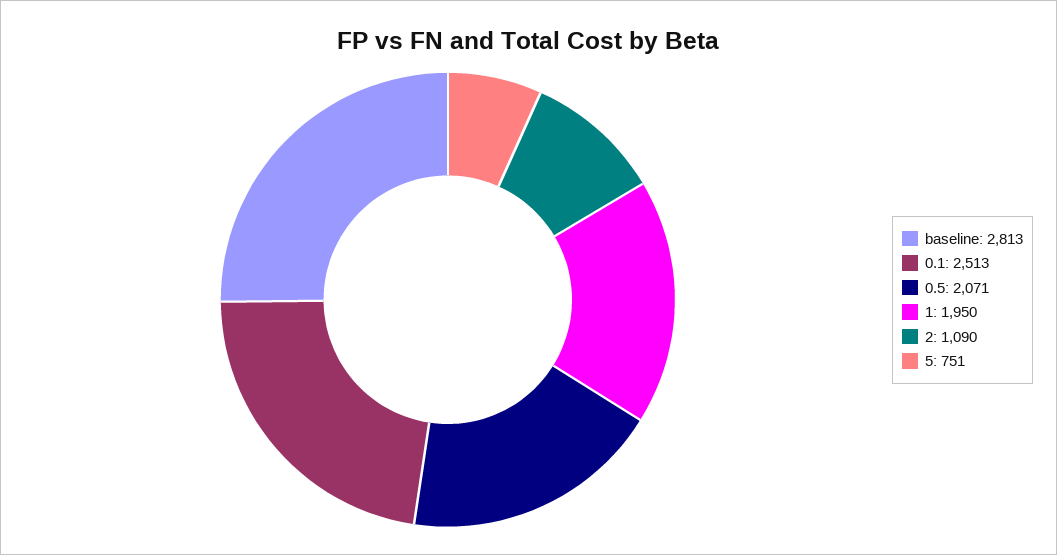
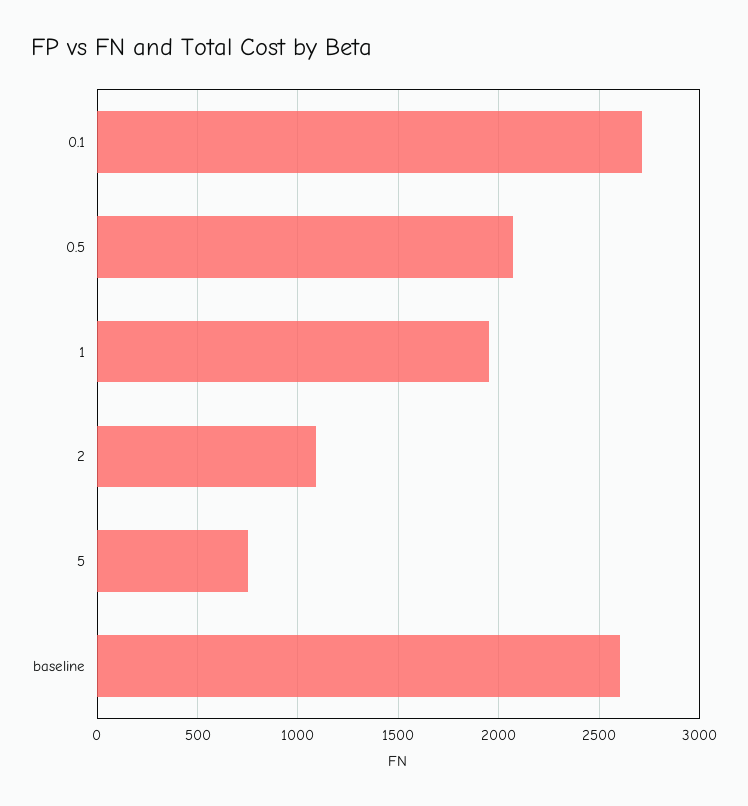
baseline: 2813 -> 2600
0.1: 2513 -> 2700

